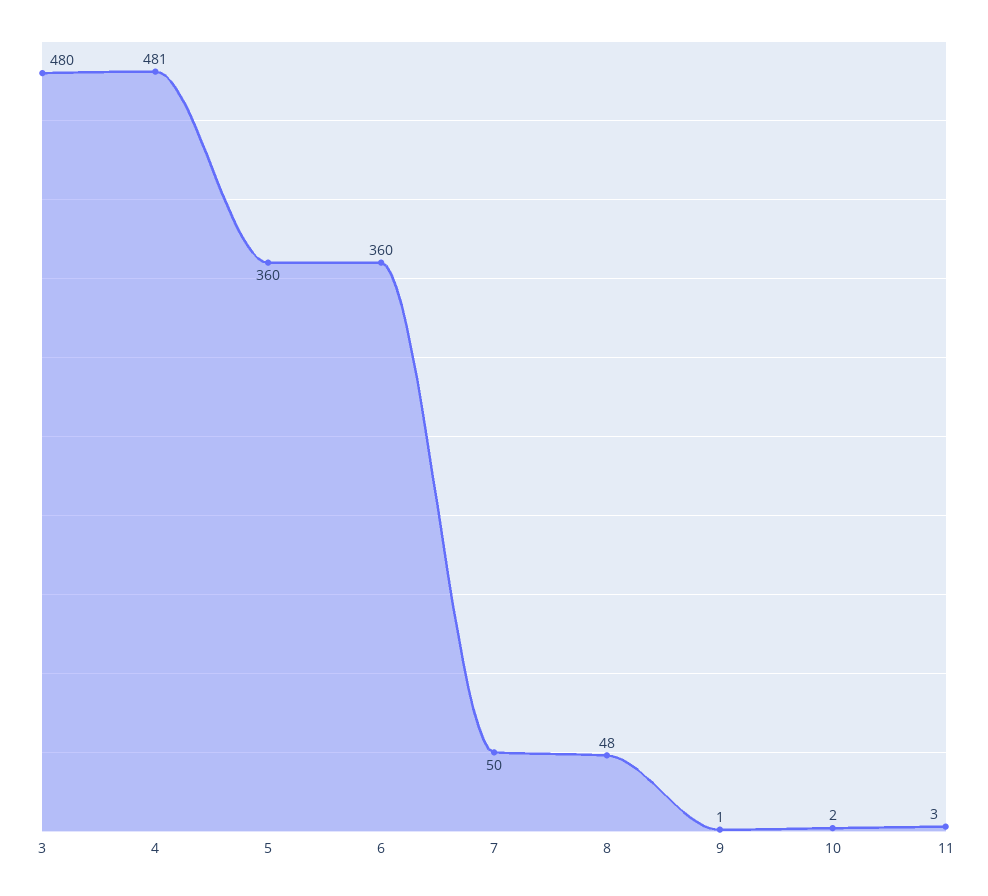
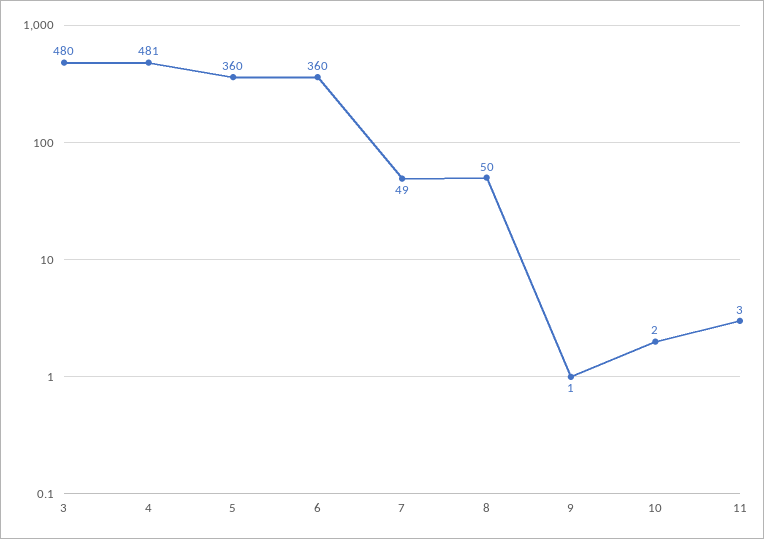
7: 50 -> 49
8: 48 -> 50

